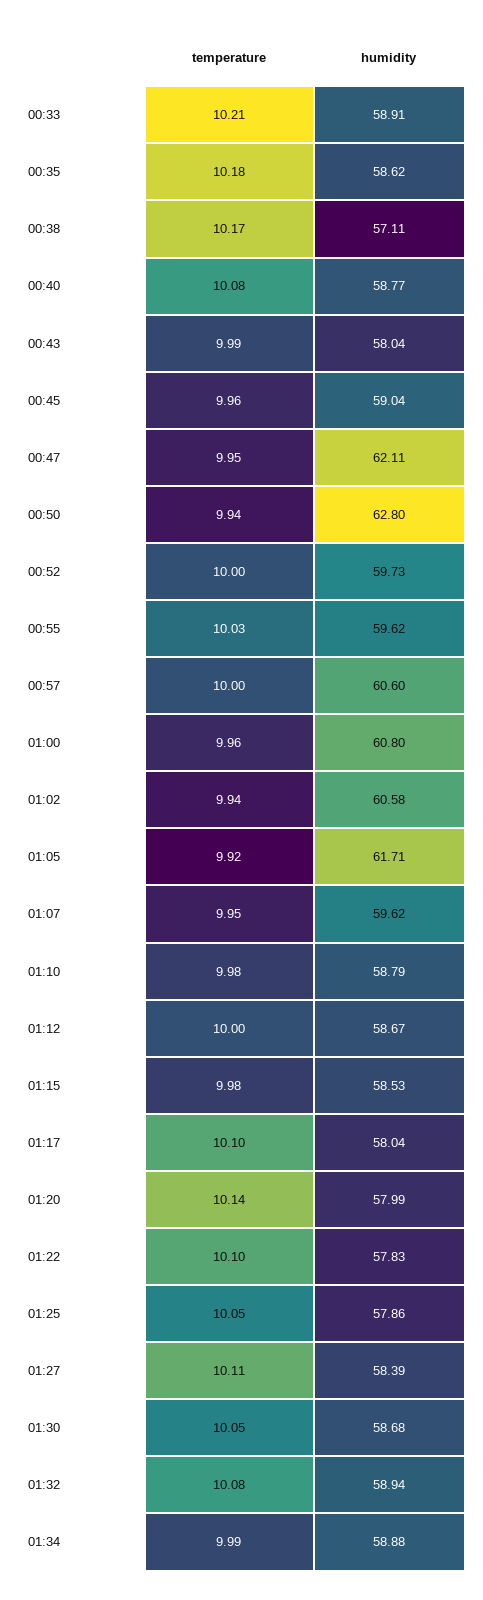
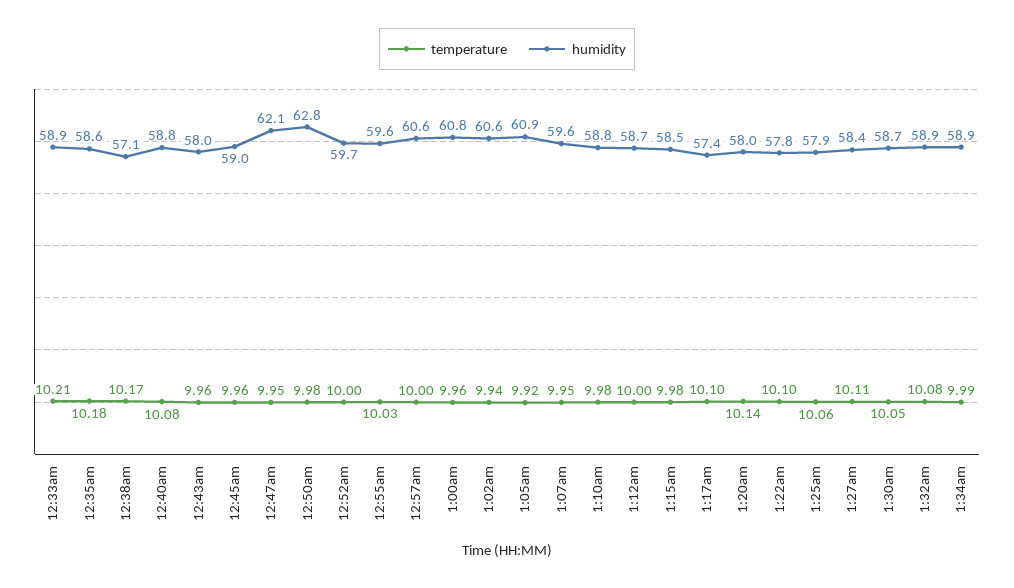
temperature, 00:43: 9.99 -> 9.96
temperature, 00:50: 9.94 -> 9.98
humidity, 01:05: 61.71 -> 60.9
humidity, 01:17: 58.04 -> 57.4
temperature, 01:25: 10.05 -> 10.06

